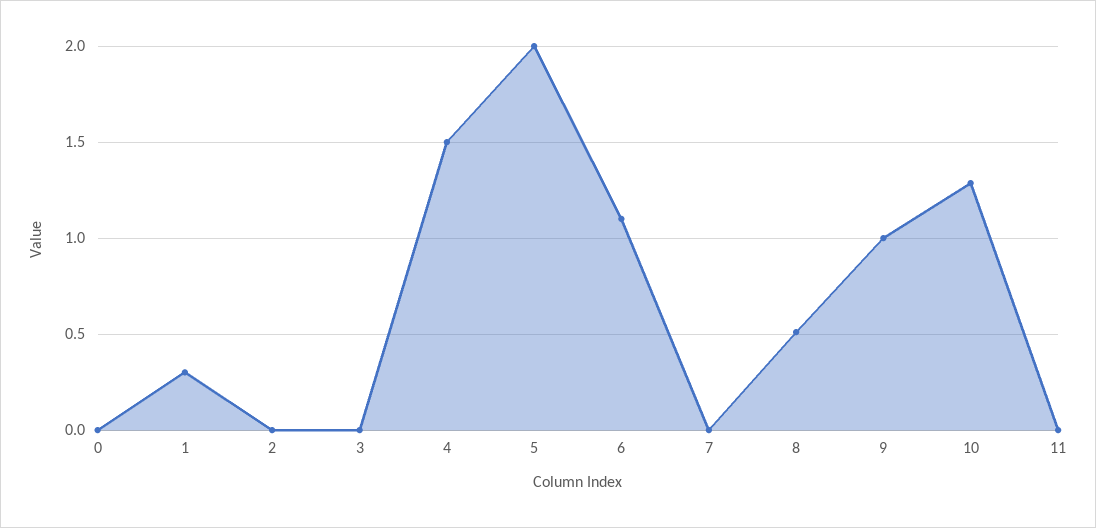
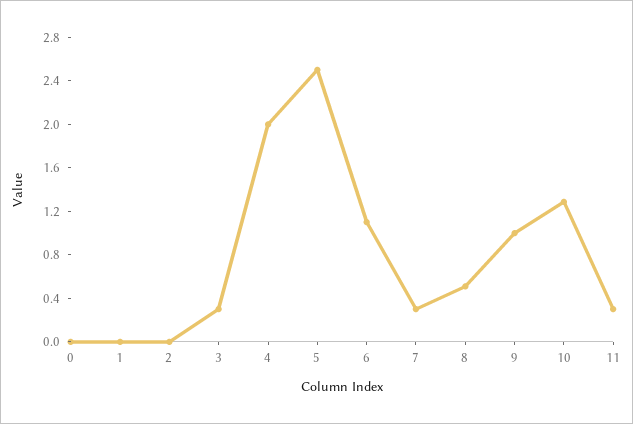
1: 0.3 -> 0
3: 0 -> 0.3
4: 1.5 -> 2
5: 2 -> 2.5
7: 0 -> 0.3
11: 0 -> 0.3

